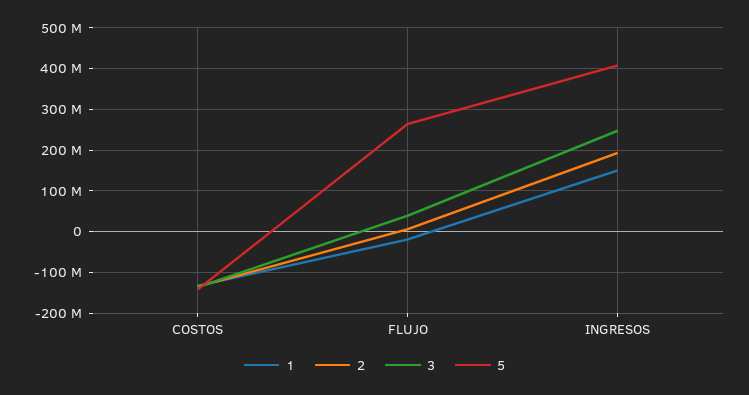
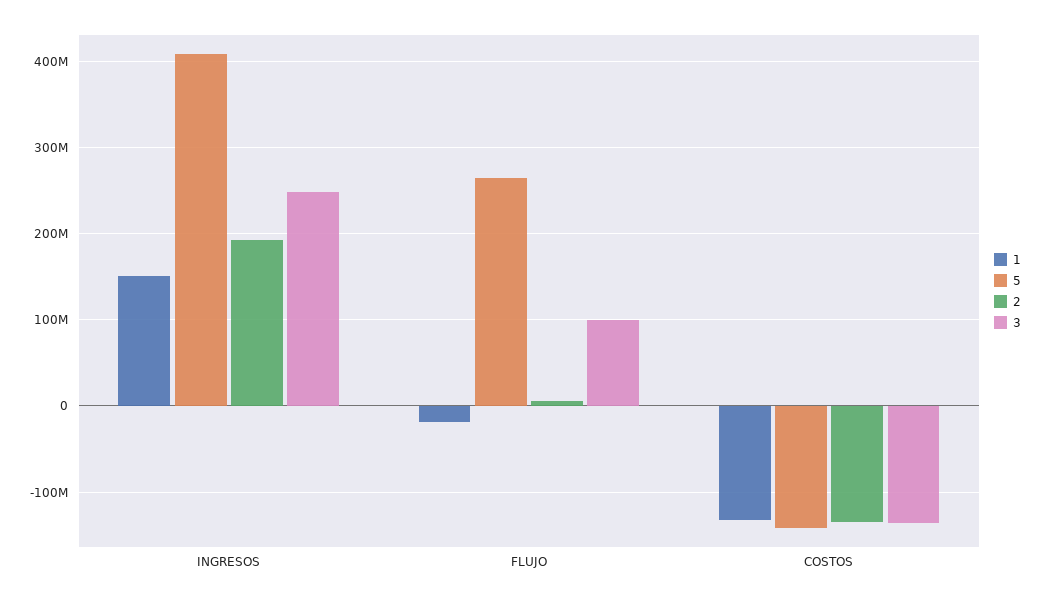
3, FLUJO: 40000000 -> 100000000

